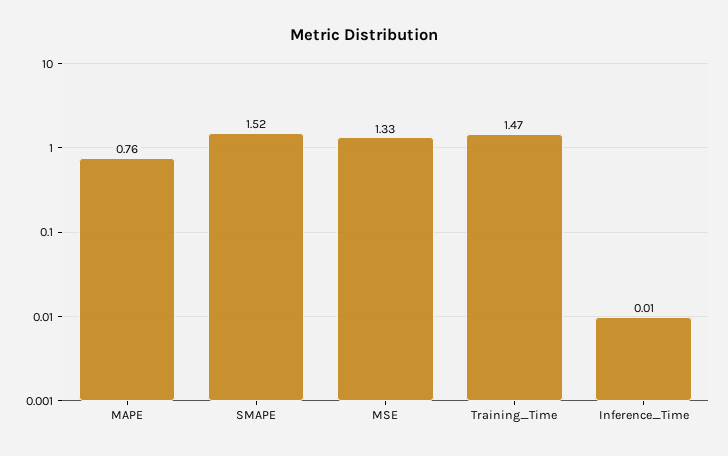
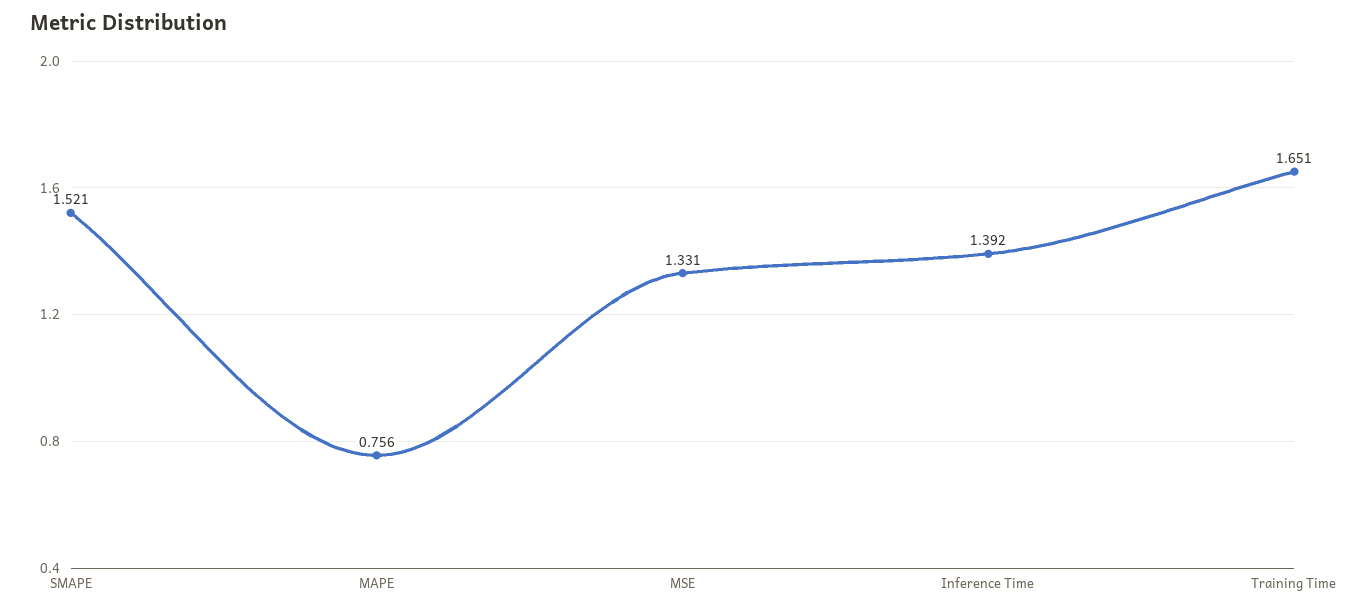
Training_Time: 1.47 -> 1.651
Inference_Time: 0.01 -> 1.392

